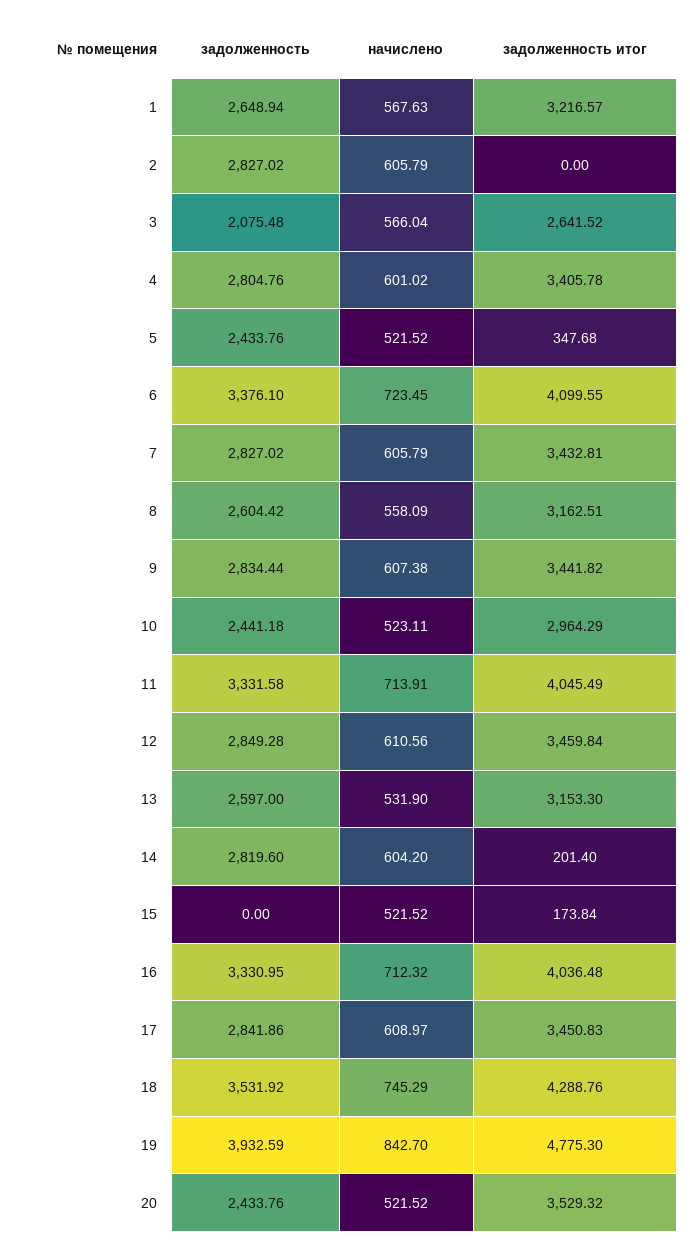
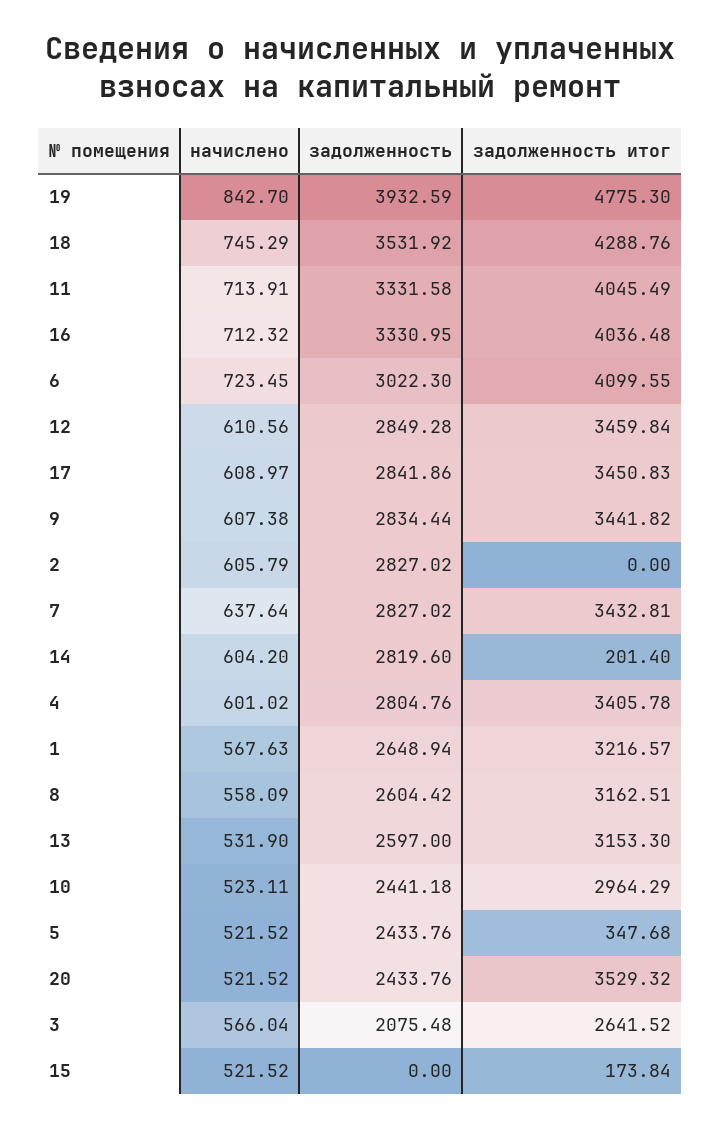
задолженность, 6: 3376.1 -> 3022.3
начислено, 7: 605.79 -> 637.64

